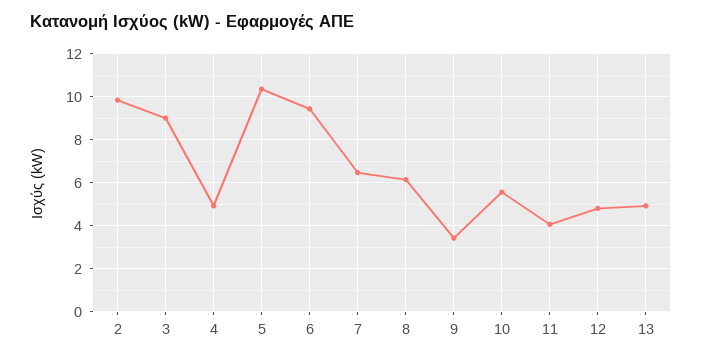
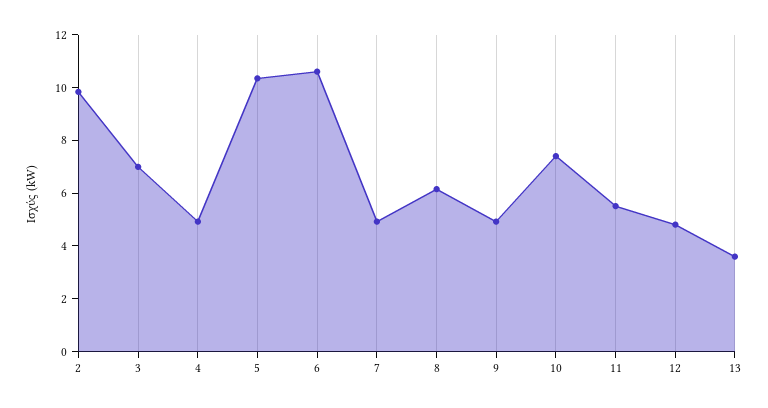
3: 9 -> 7
6: 9.5 -> 10.5
7: 6.5 -> 5
9: 3.5 -> 5
10: 5.5 -> 7.5
11: 4 -> 5.5
13: 5 -> 3.5

